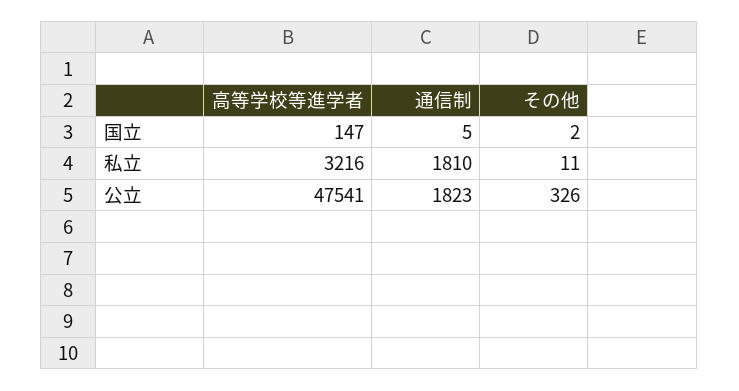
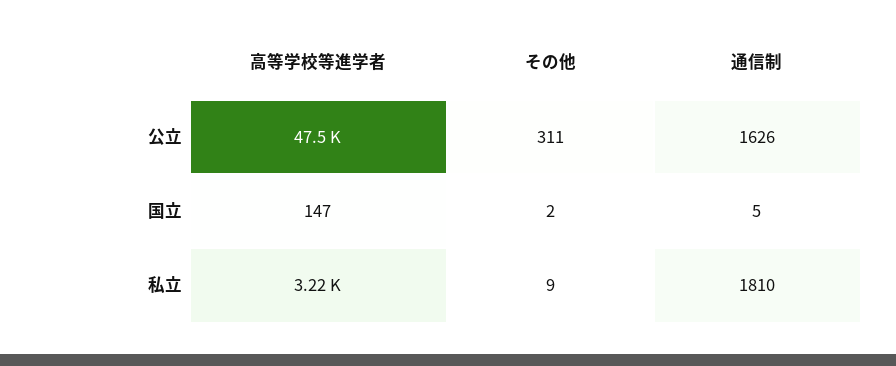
その他, 私立: 11 -> 9
通信制, 公立: 1823 -> 1626
その他, 公立: 326 -> 311

